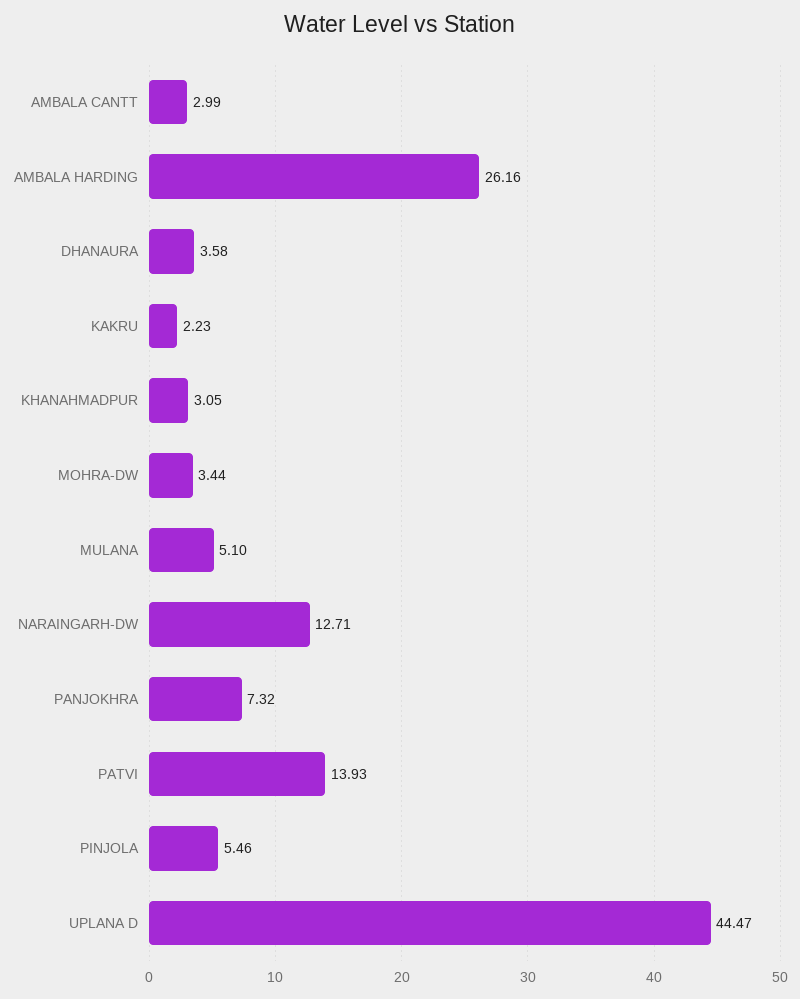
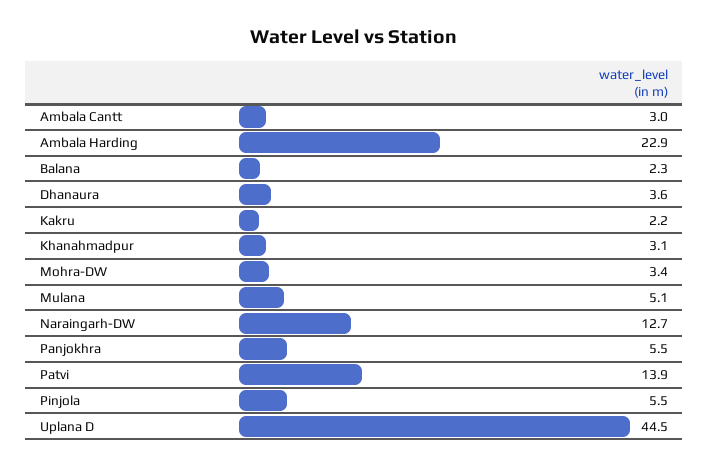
AMBALA HARDING: 26.16 -> 22.9
PANJOKHRA: 7.32 -> 5.5
Balana: none -> 2.3

